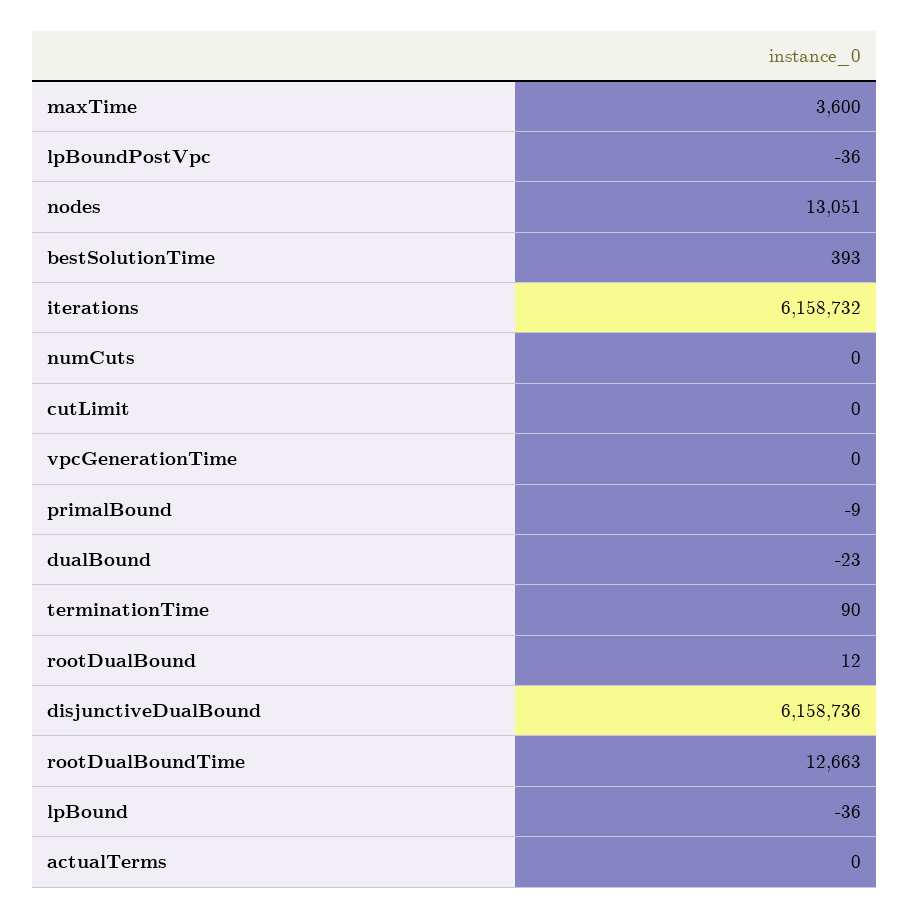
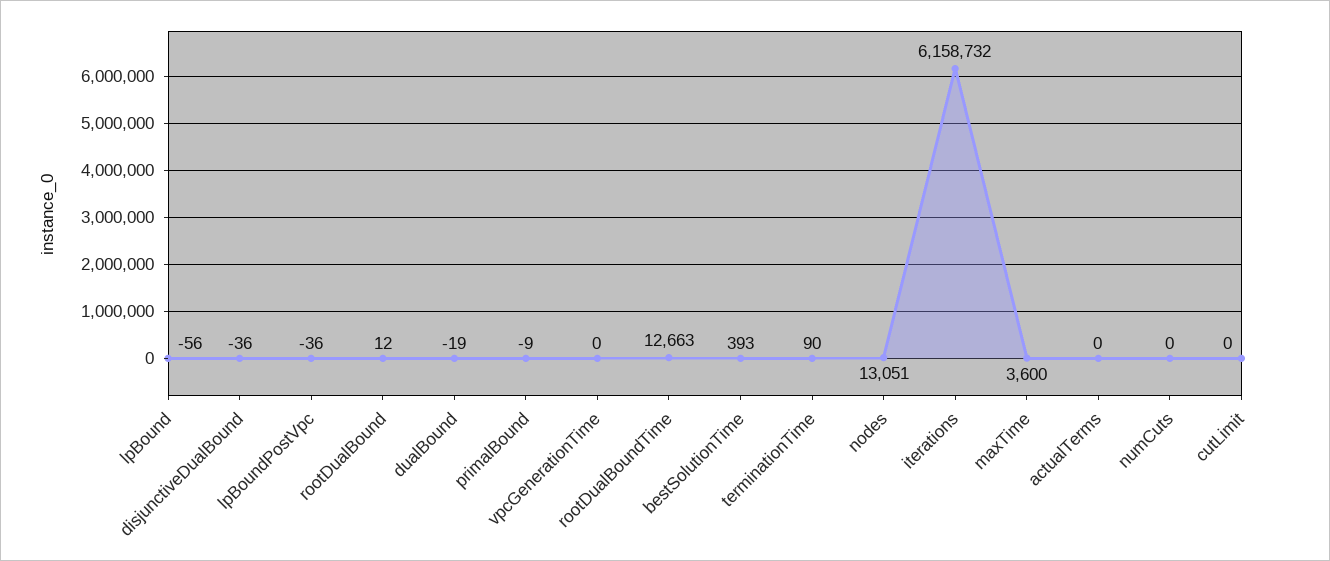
dualBound: -23 -> -19
disjunctiveDualBound: 6158736 -> -36
lpBound: -36 -> -56

